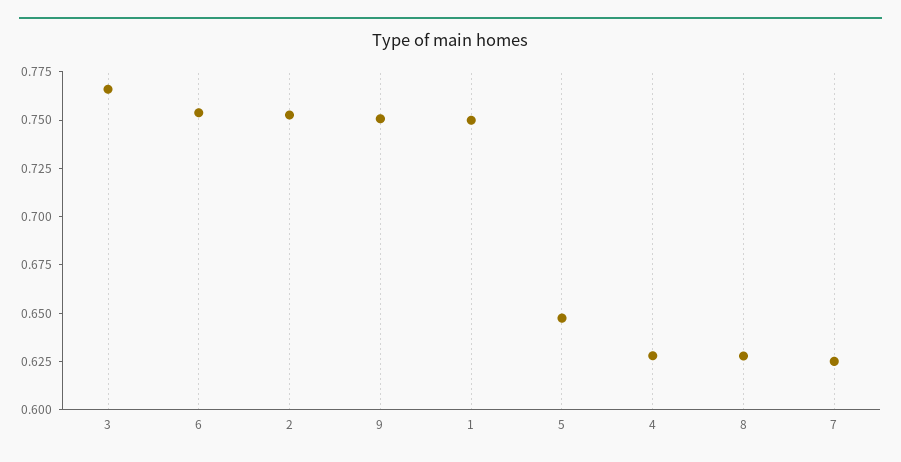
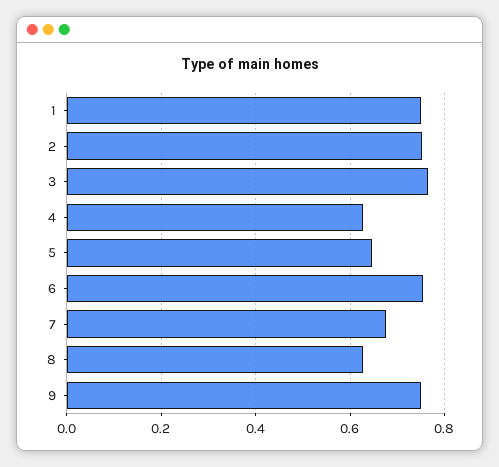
7: 0.625 -> 0.68

